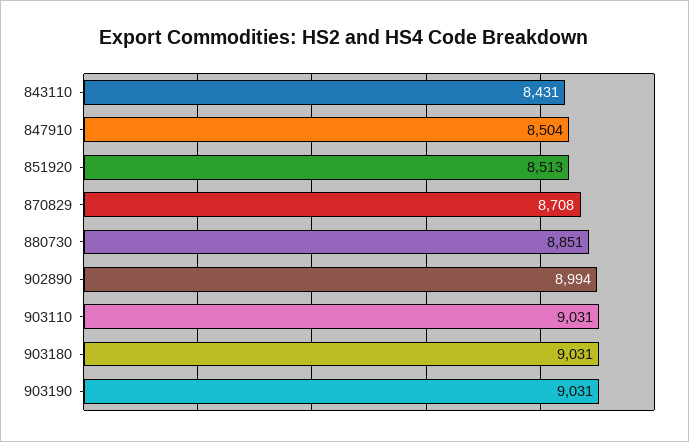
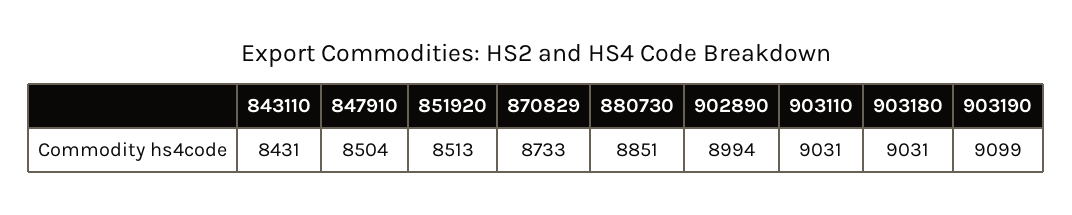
870829: 8708 -> 8733
903190: 9031 -> 9099

